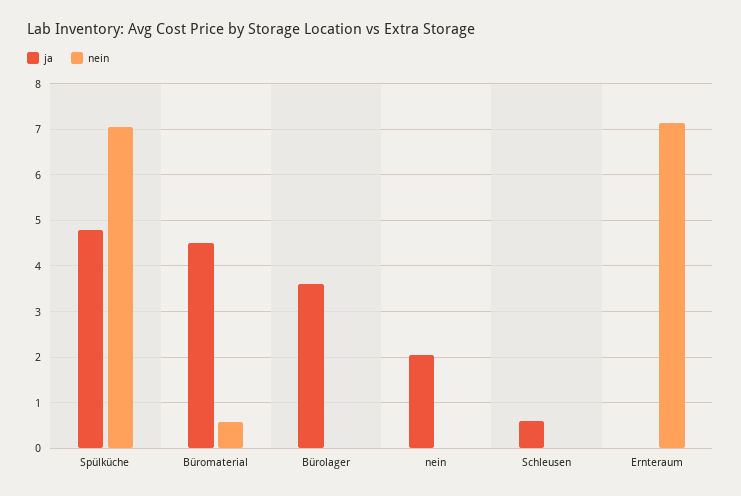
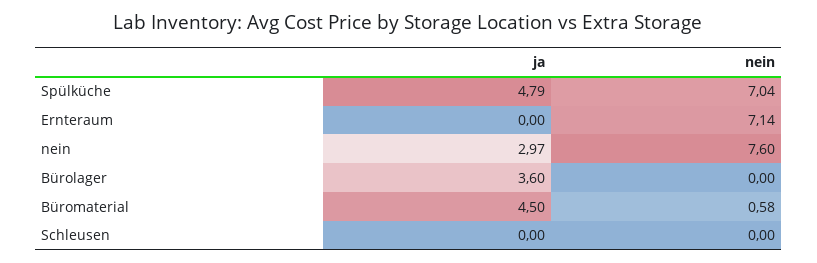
ja, nein: 2 -> 2.97
nein, nein: 0 -> 7.6
ja, Schleusen: 0.6 -> 0

